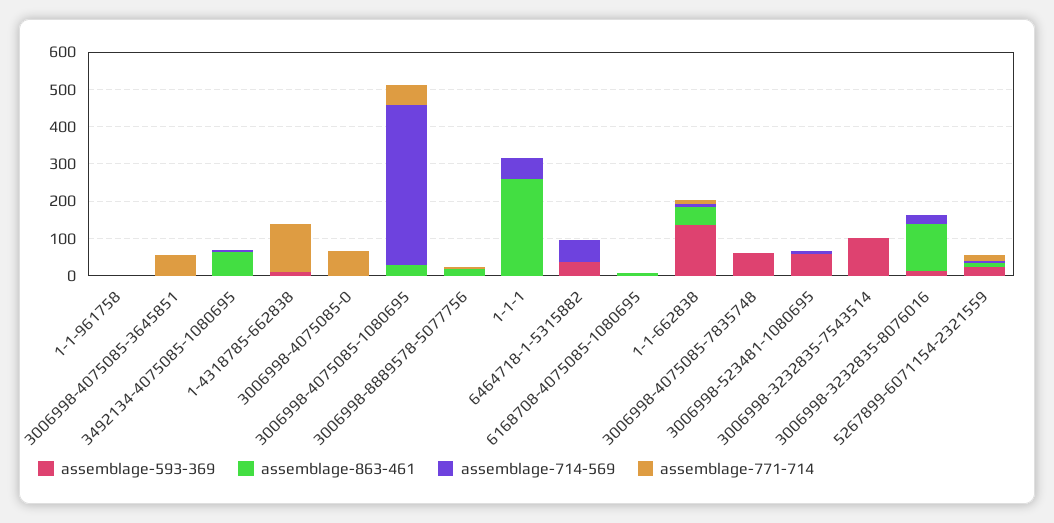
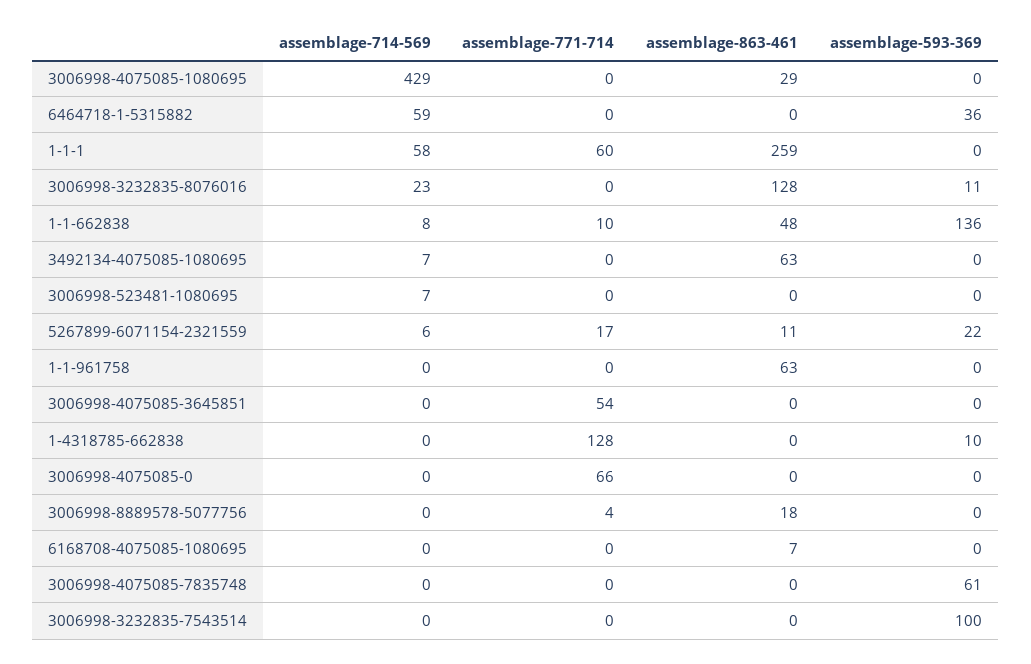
assemblage-863-461, 1-1-961758: 0 -> 63
assemblage-771-714, 3006998-4075085-1080695: 50 -> 0
assemblage-771-714, 1-1-1: 0 -> 60
assemblage-593-369, 3006998-523481-1080695: 50 -> 0

